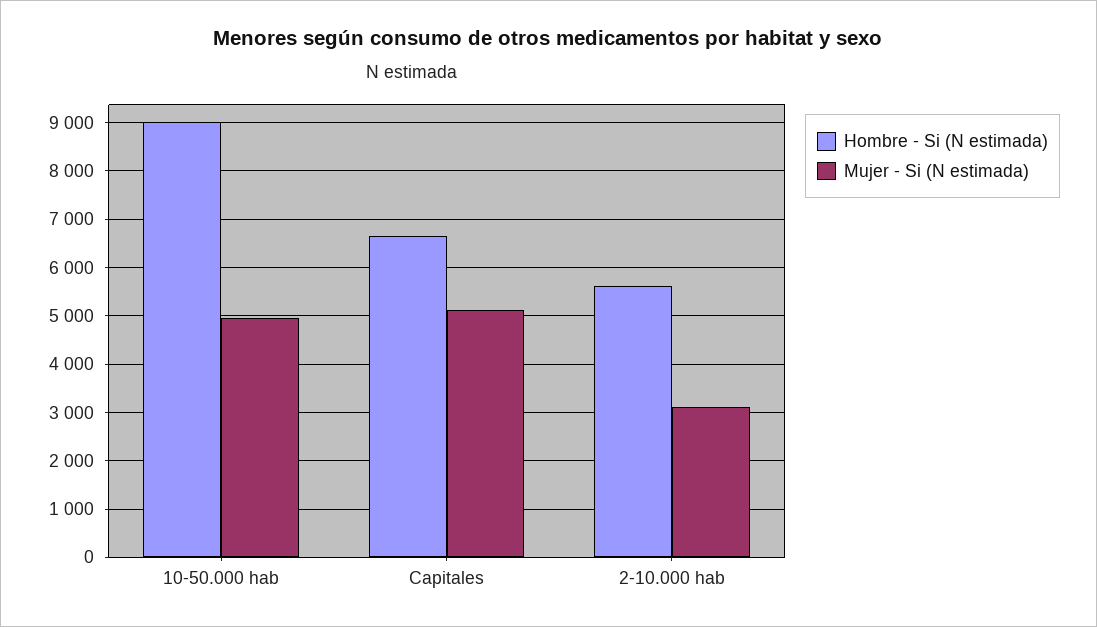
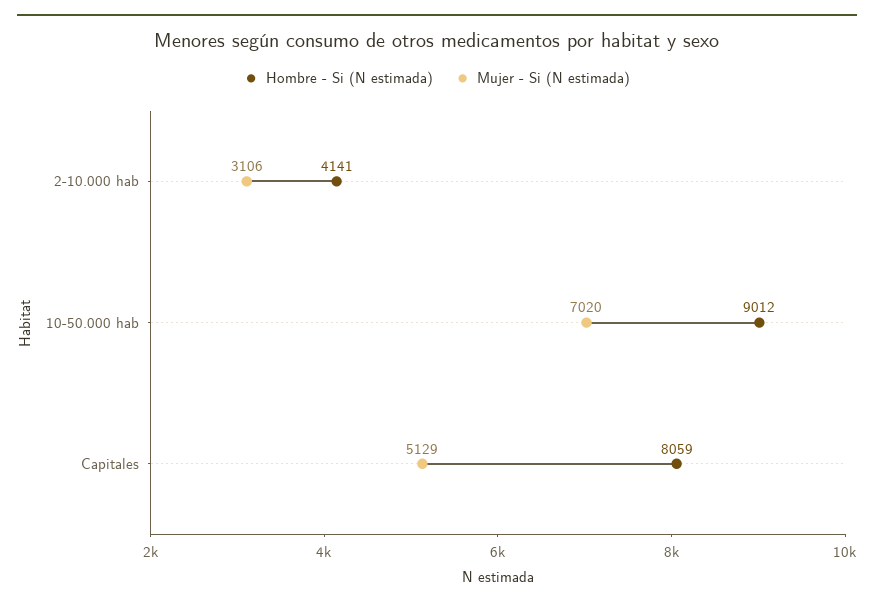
Mujer - Si (N estimada), 10-50.000 hab: 5000 -> 7020
Hombre - Si (N estimada), Capitales: 6600 -> 8059
Hombre - Si (N estimada), 2-10.000 hab: 5600 -> 4141

